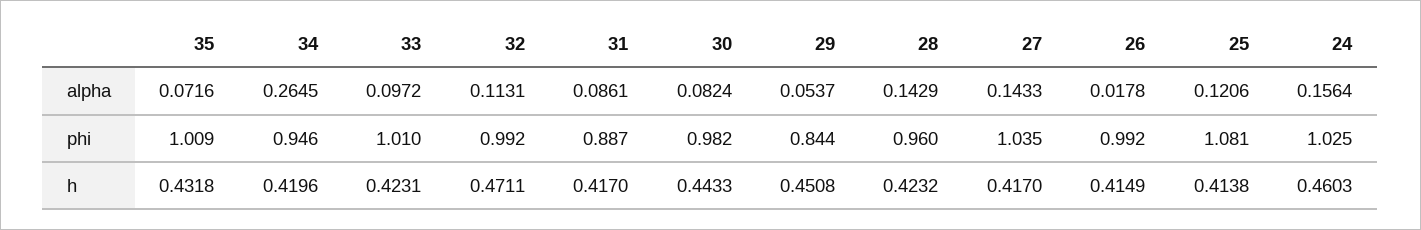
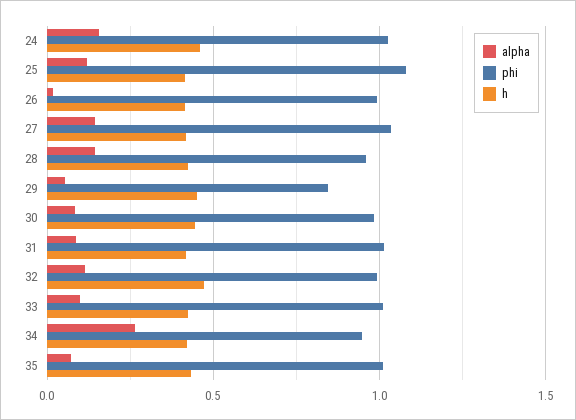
phi, 31: 0.887 -> 1

